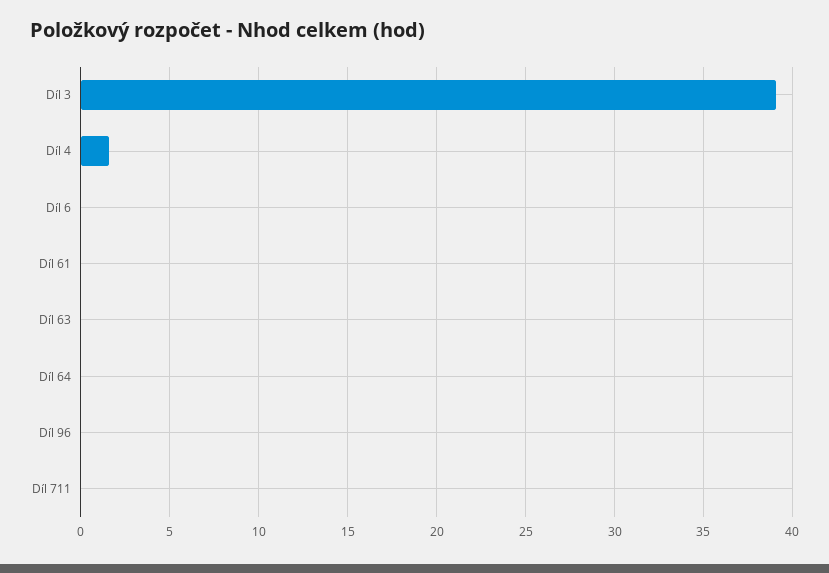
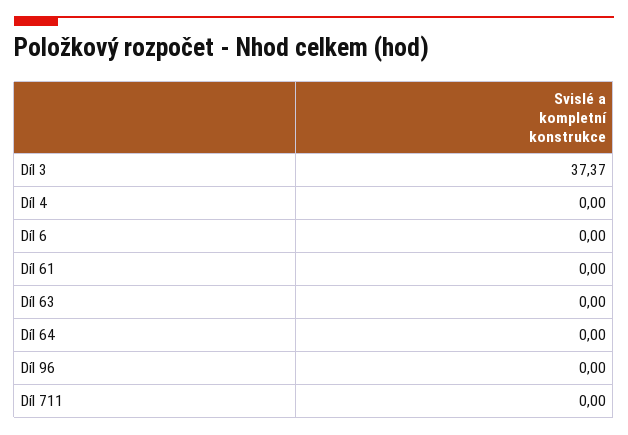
Díl 3: 39 -> 37.37
Díl 4: 1.5 -> 0

